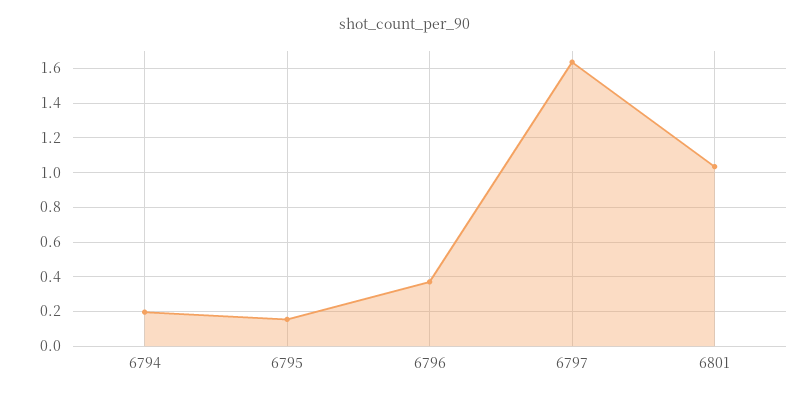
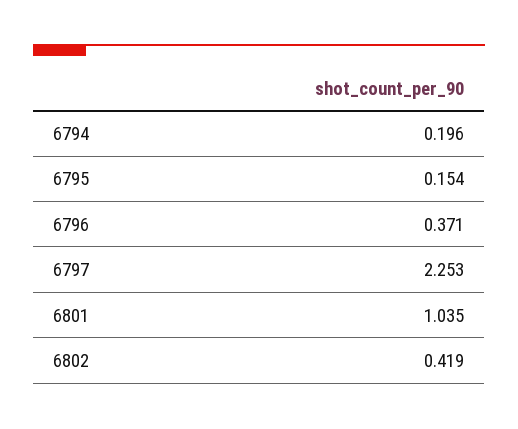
6797: 1.65 -> 2.253
6802: none -> 0.419

